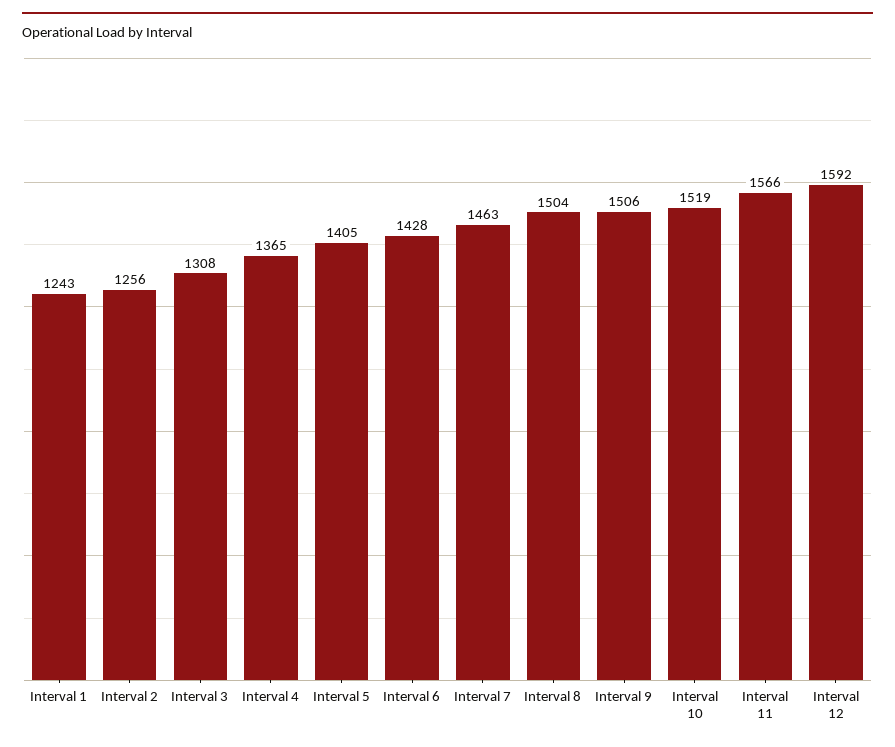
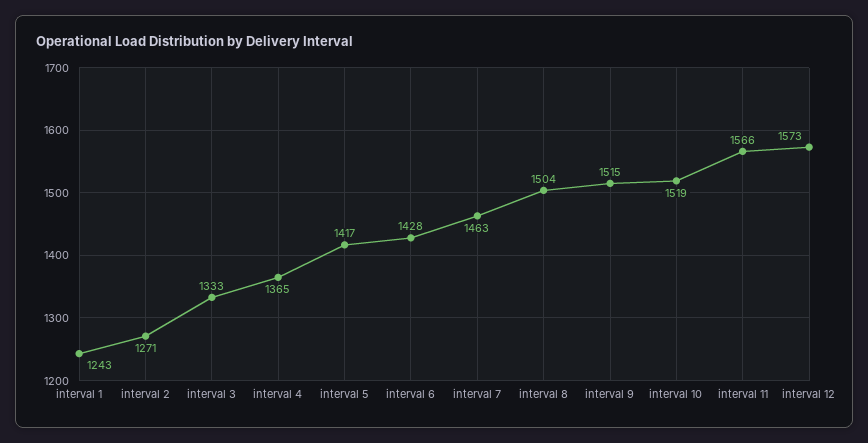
Interval 2: 1256 -> 1271
Interval 3: 1308 -> 1333
Interval 5: 1405 -> 1417
Interval 9: 1506 -> 1515
Interval 12: 1592 -> 1573

